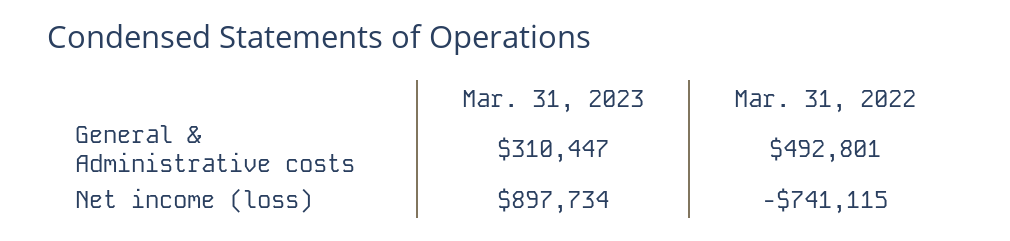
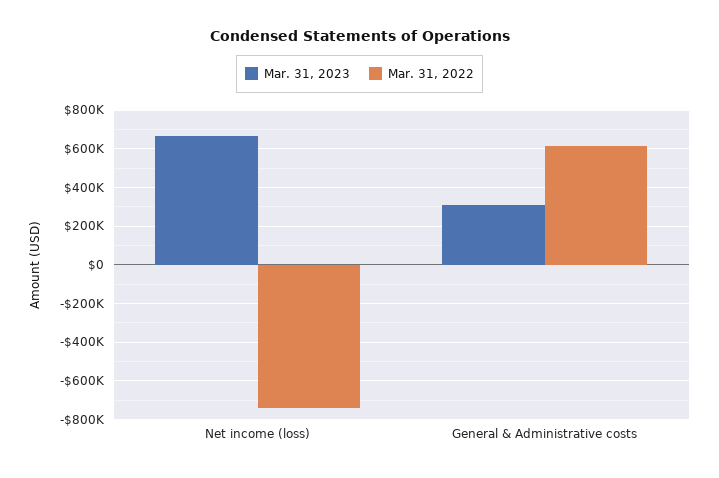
Mar. 31, 2022, General & Administrative costs: 492801 -> 600000
Mar. 31, 2023, Net income (loss): 897734 -> 650000

